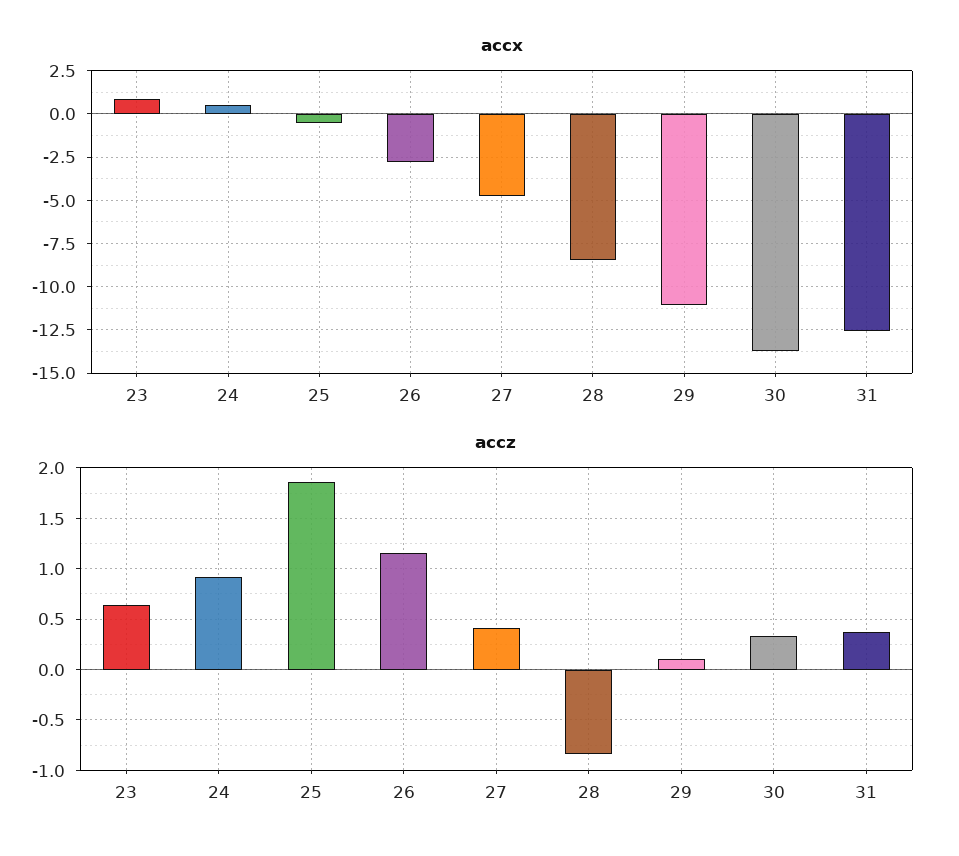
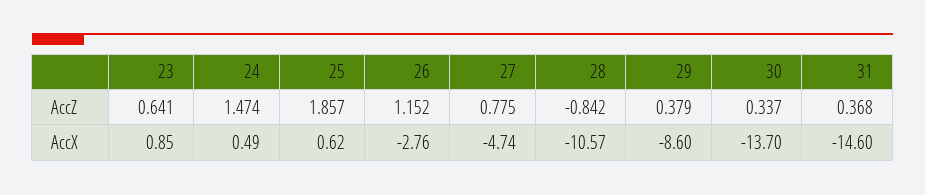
accx, 25: -0.5 -> 0.62
accx, 28: -8.5 -> -10.57
accx, 29: -11 -> -8.6
accx, 31: -12.5 -> -14.6
accz, 24: 0.9 -> 1.474
accz, 27: 0.4 -> 0.775
accz, 29: 0.1 -> 0.379

